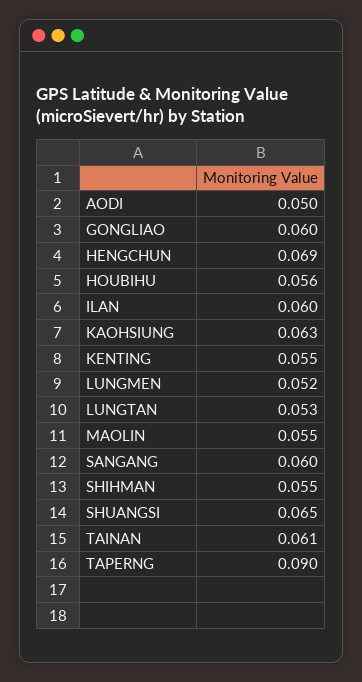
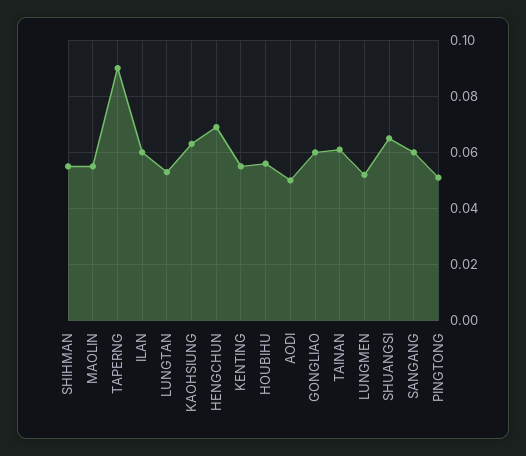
PINGTONG: none -> 0.05

